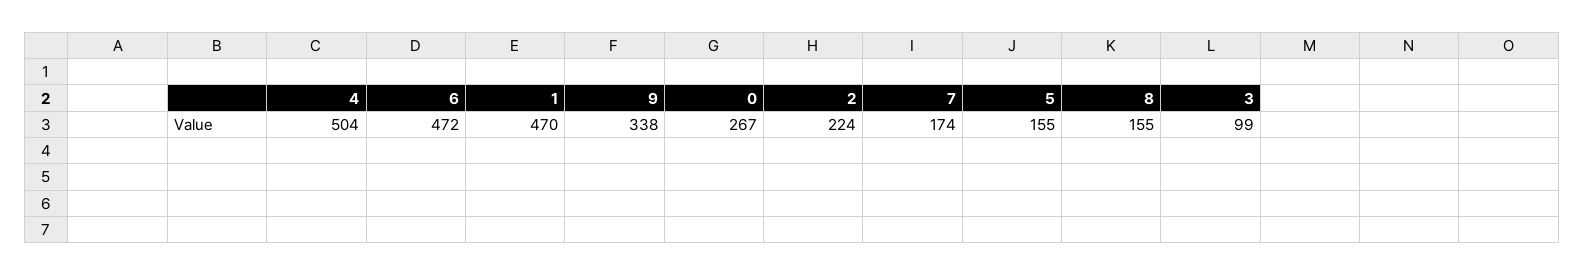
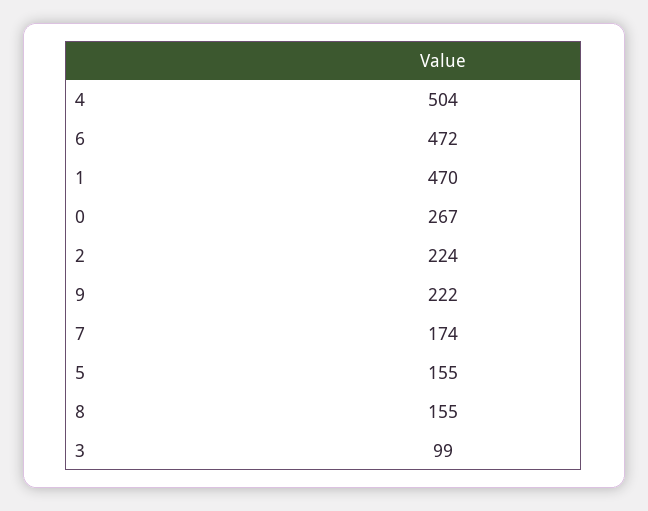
9: 338 -> 222

